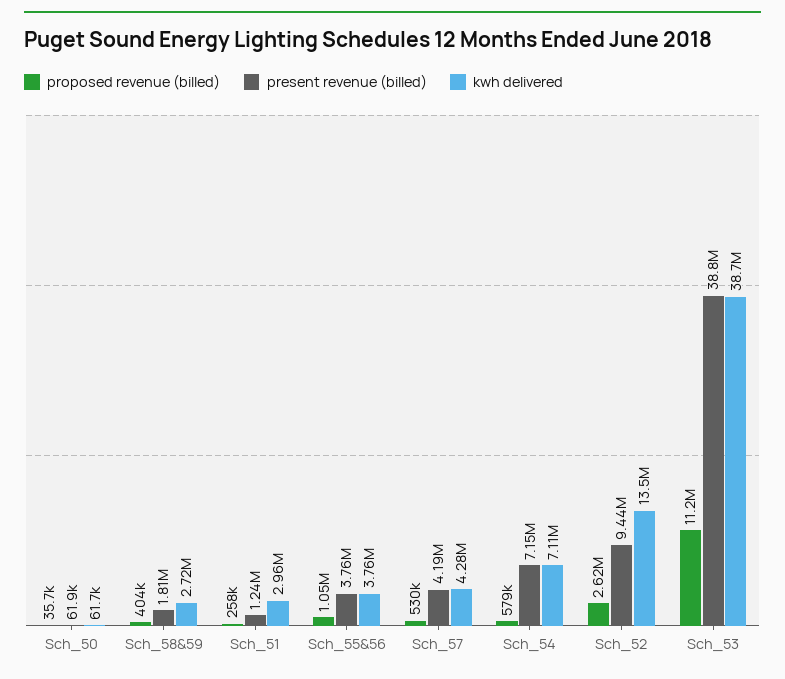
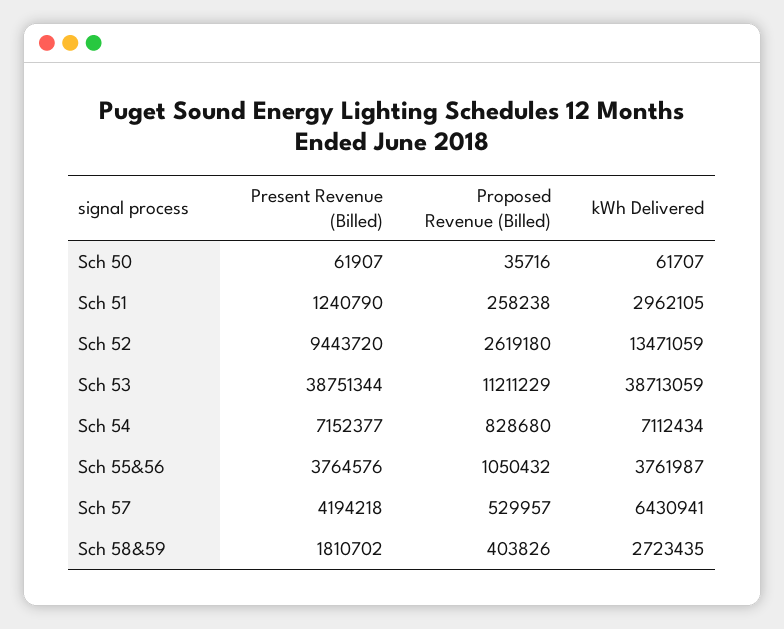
kwh delivered, Sch_57: 4280000 -> 6430941
proposed revenue (billed), Sch_54: 579000 -> 828680

